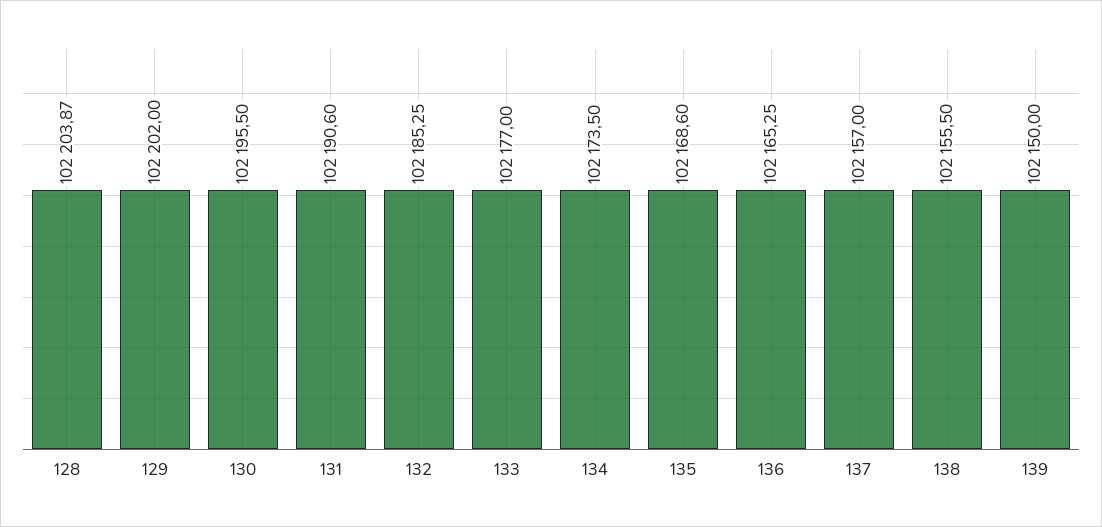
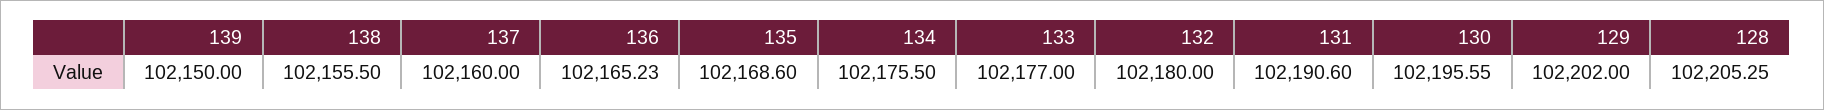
128: 102203.87 -> 102205.25
130: 102195.5 -> 102195.55
132: 102185.25 -> 102180
134: 102173.5 -> 102175.5
136: 102165.25 -> 102165.23
137: 102157 -> 102160

